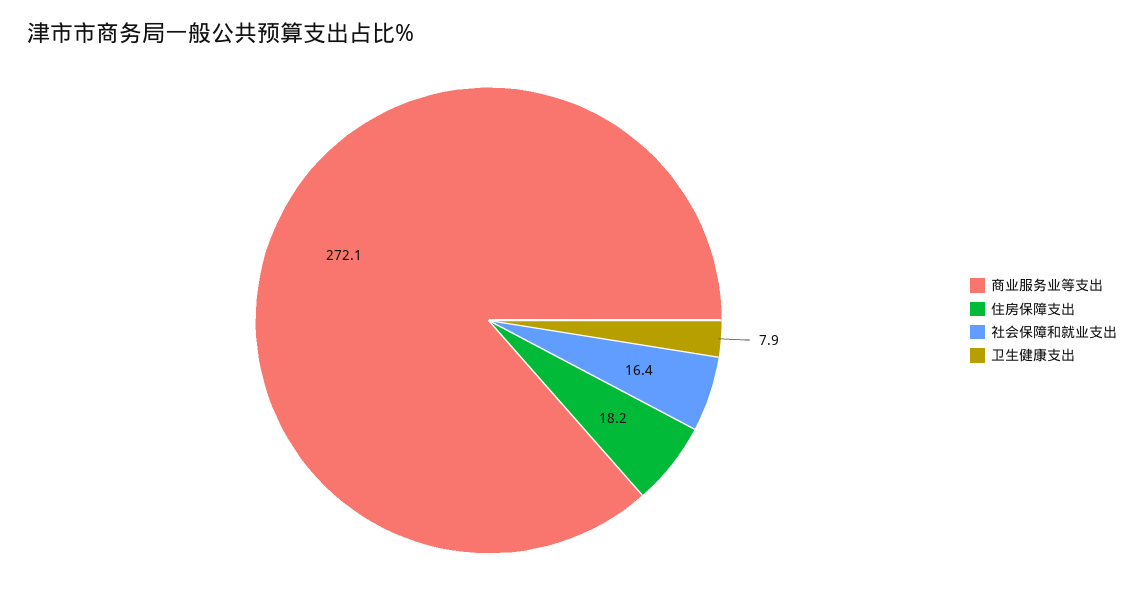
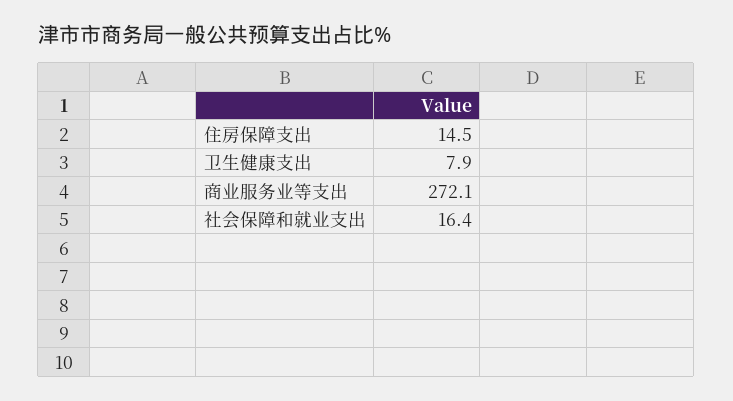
住房保障支出: 18.2 -> 14.5

